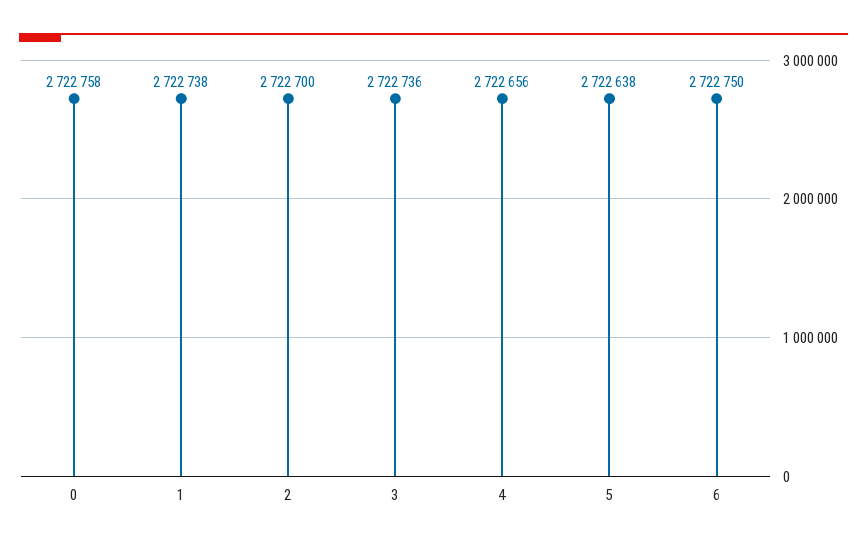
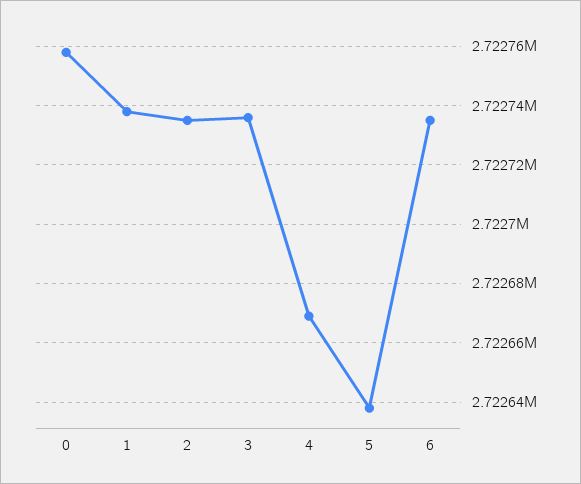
2: 2722700 -> 2722735
4: 2722656 -> 2722670
6: 2722750 -> 2722735

